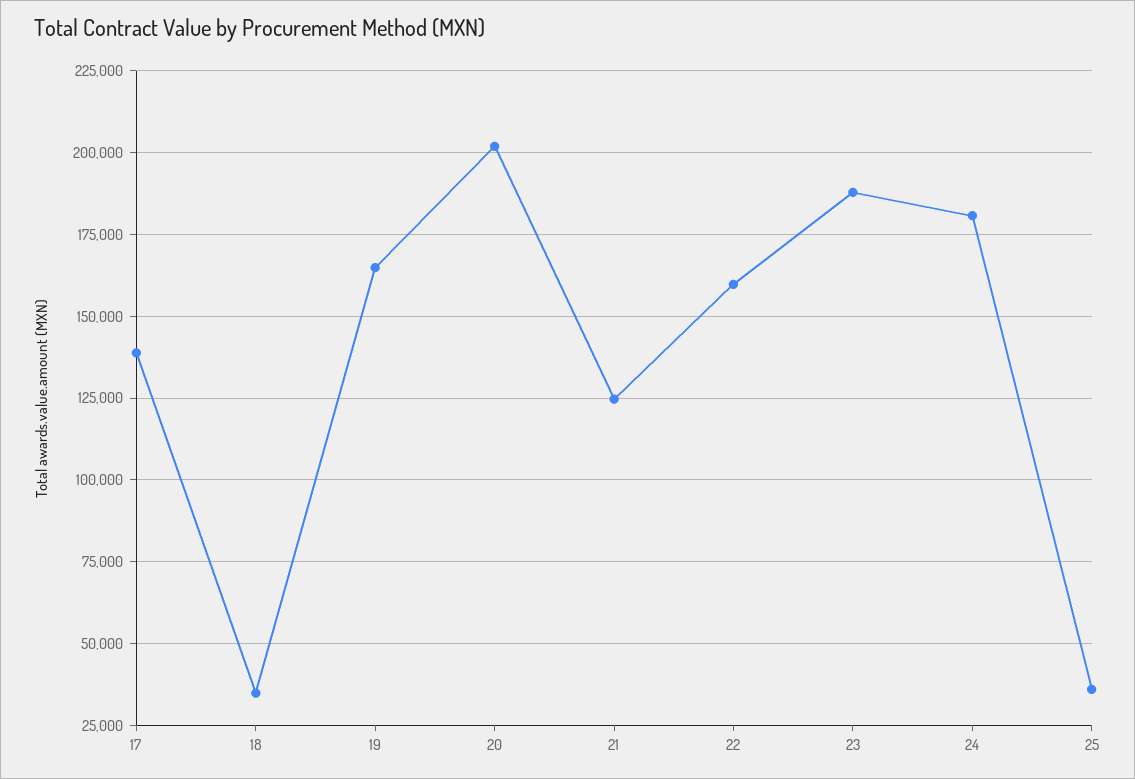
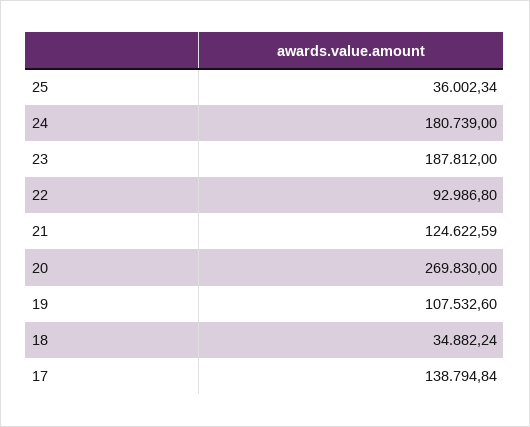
19: 165000 -> 107532.6
20: 202500 -> 269830
22: 160000 -> 92986.8

